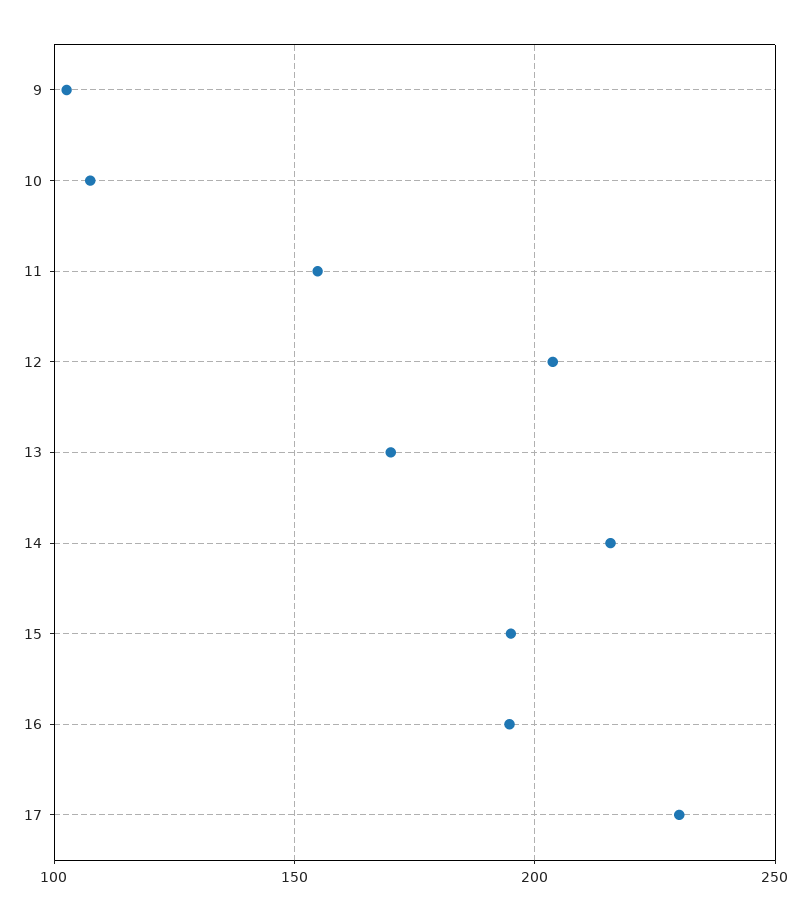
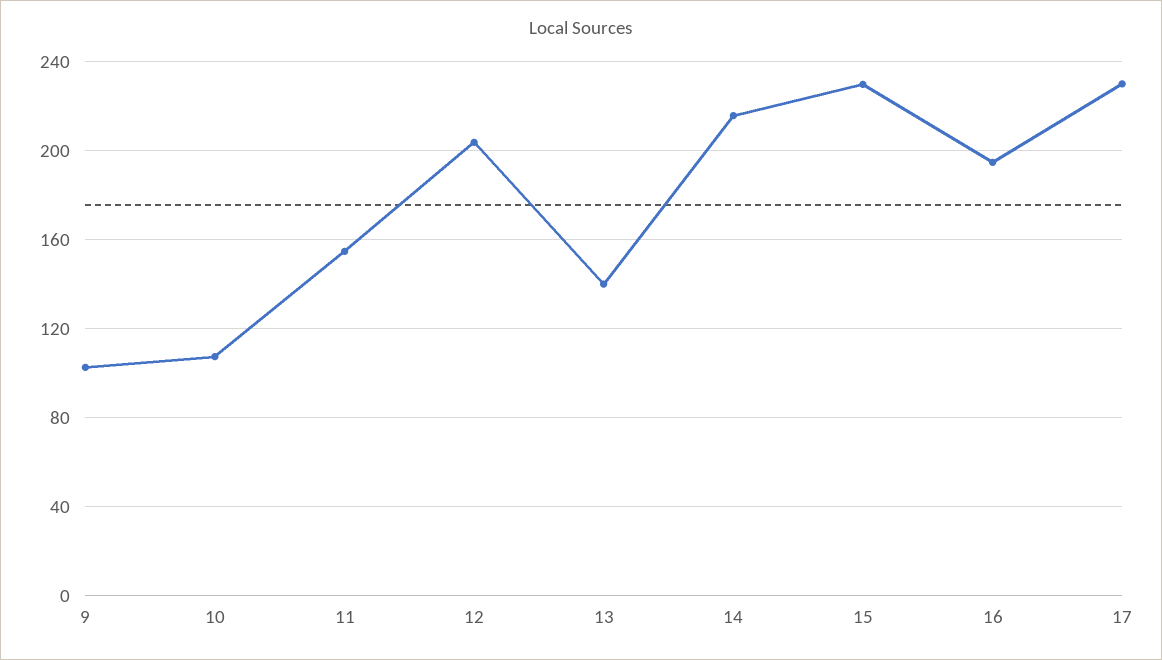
13: 170 -> 140
15: 195 -> 230

